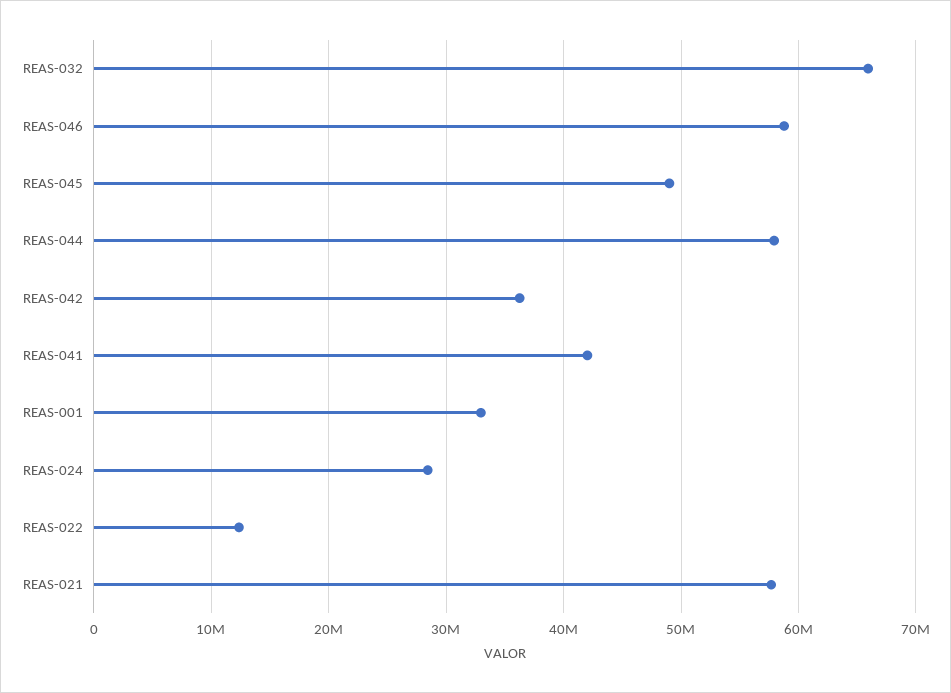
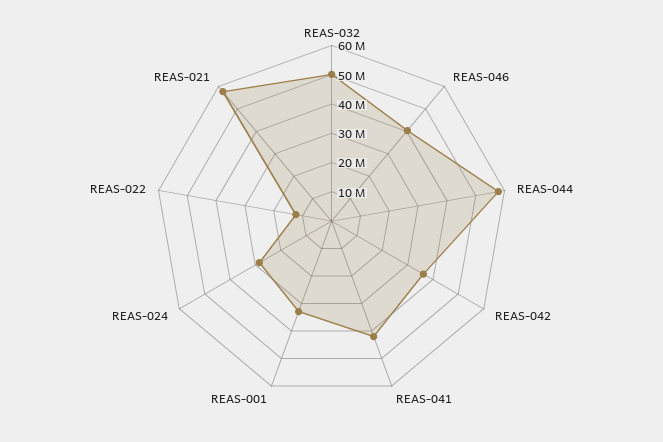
REAS-032: 66000000 -> 50000000
REAS-046: 59000000 -> 40000000
REAS-045: 49000000 -> none

